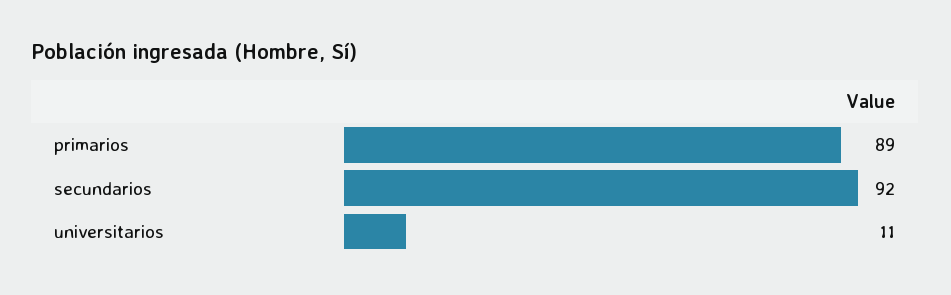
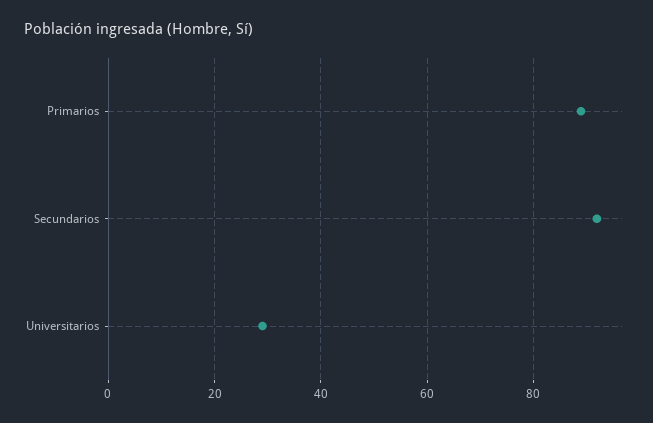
universitarios: 11 -> 30

